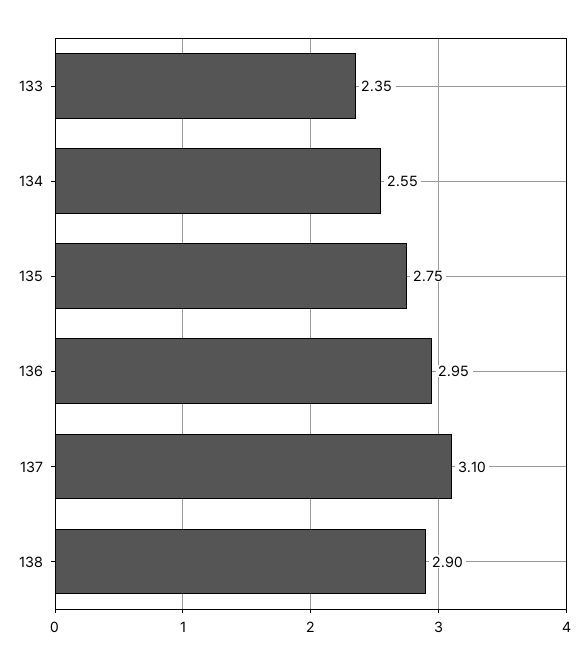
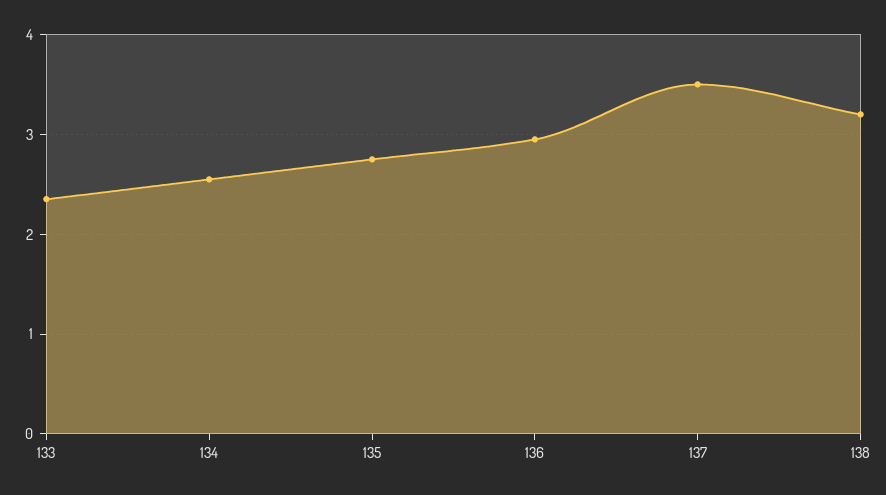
137: 3.1 -> 3.5
138: 2.9 -> 3.2

